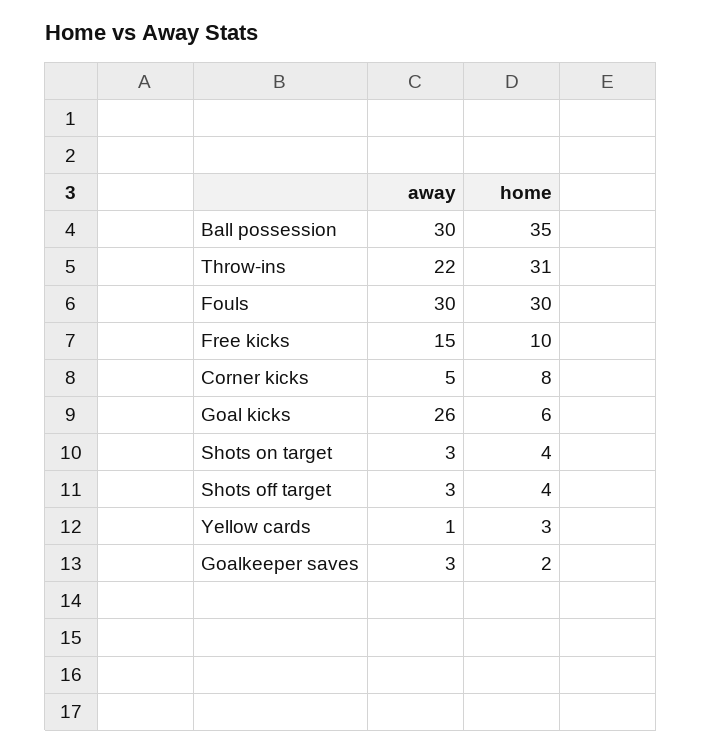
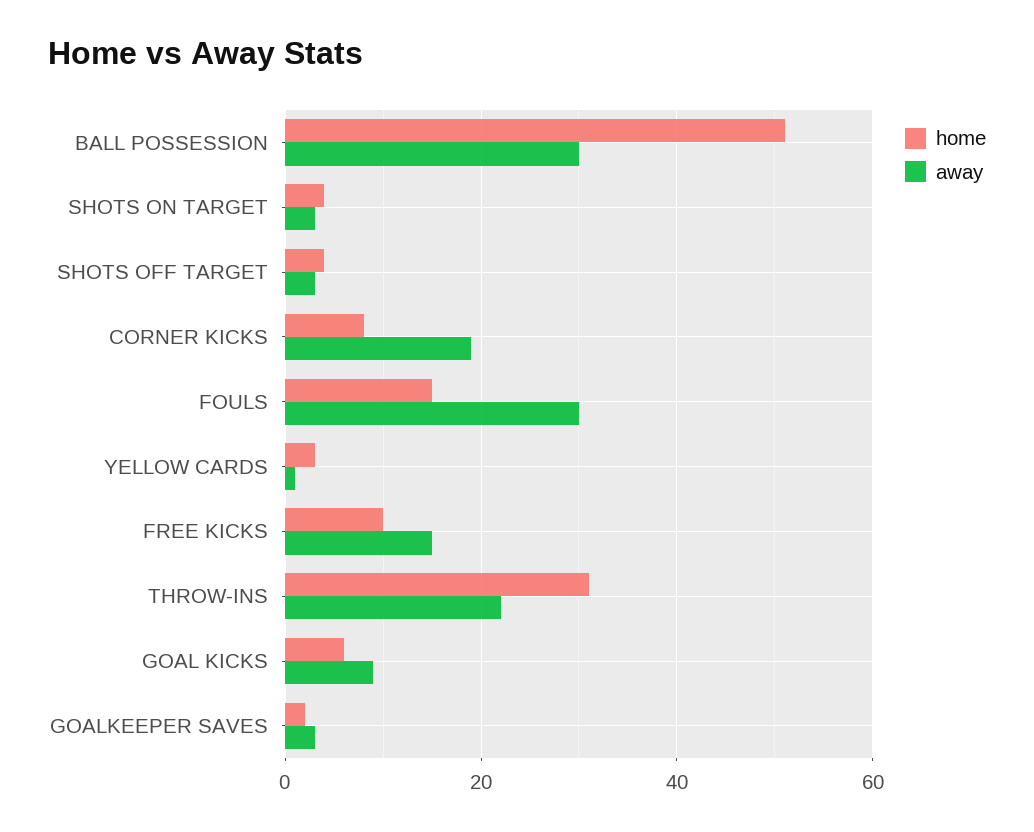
home, Ball possession: 35 -> 50
home, Fouls: 30 -> 15
away, Corner kicks: 5 -> 20
away, Goal kicks: 26 -> 10

